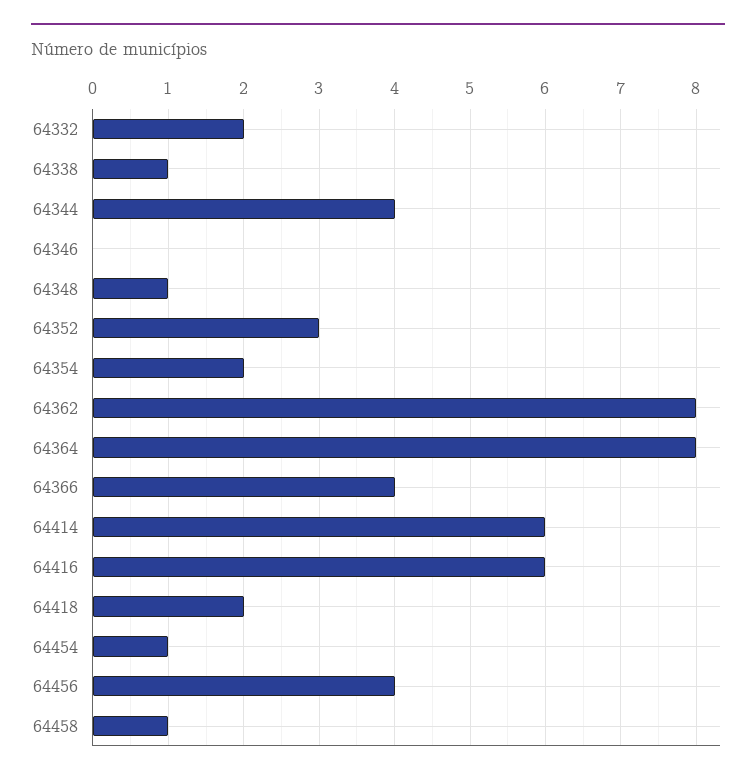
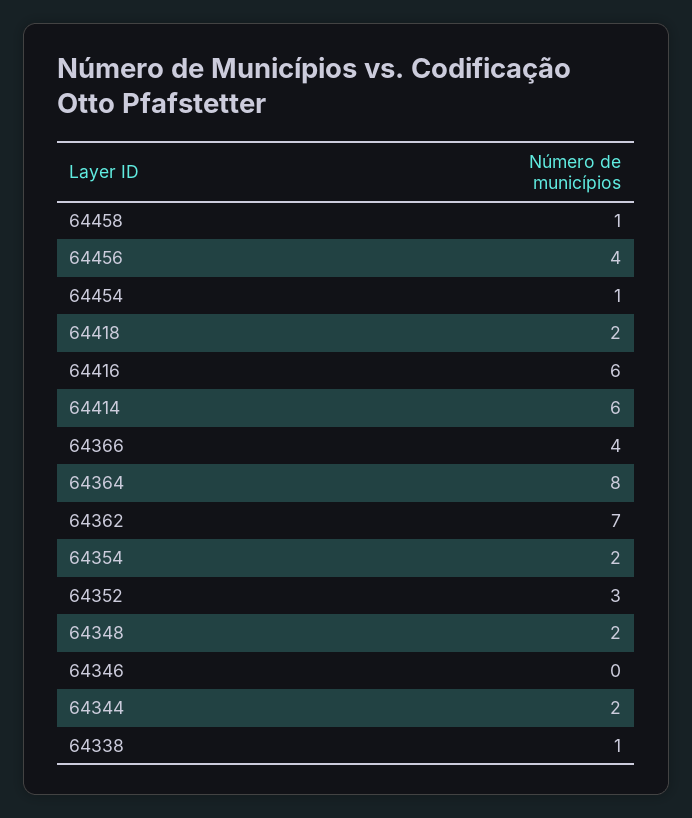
64332: 2 -> none
64344: 4 -> 2
64348: 1 -> 2
64362: 8 -> 7

